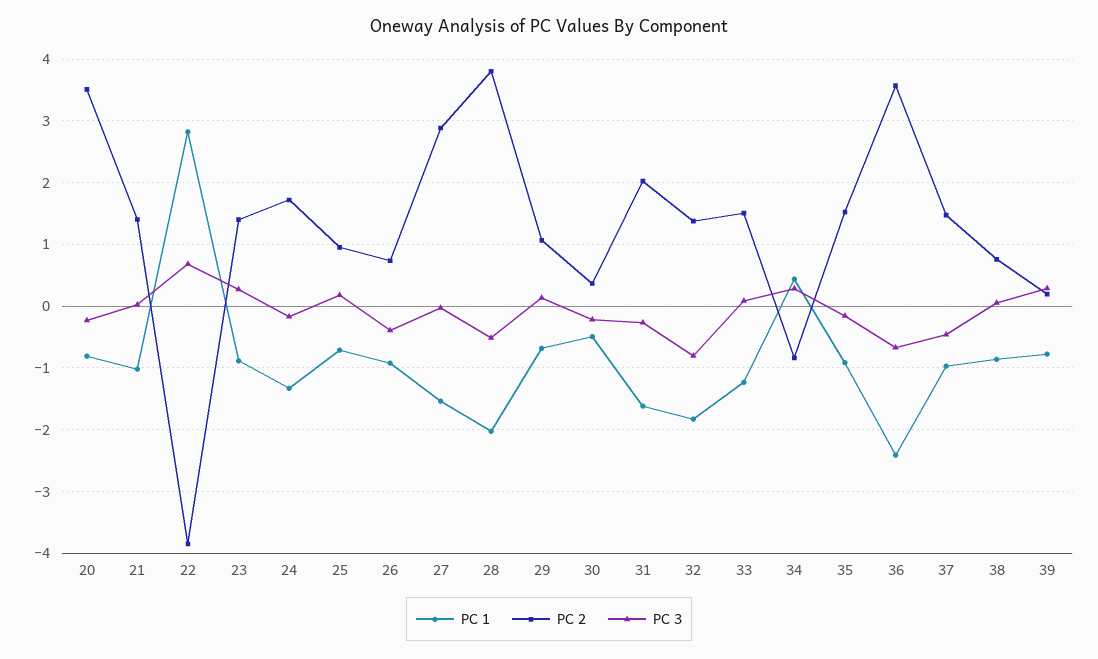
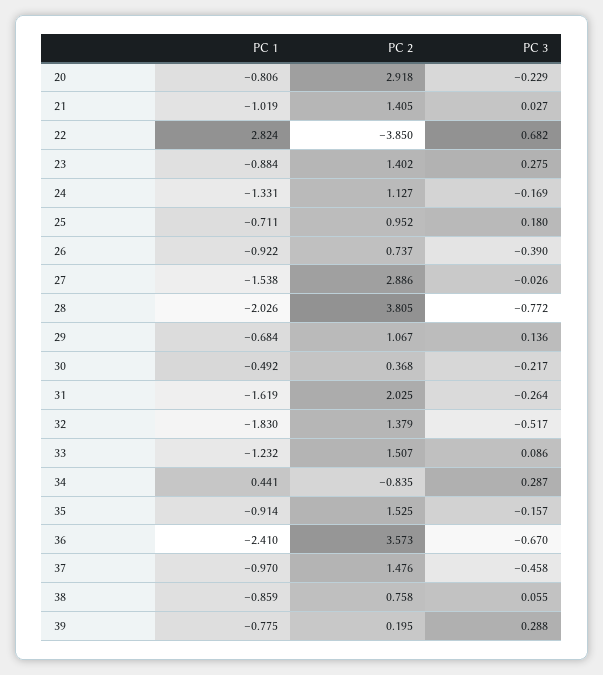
PC 2, 20: 3.5 -> 2.918
PC 2, 24: 1.7 -> 1.127
PC 3, 28: -0.5 -> -0.772
PC 3, 32: -0.8 -> -0.517

